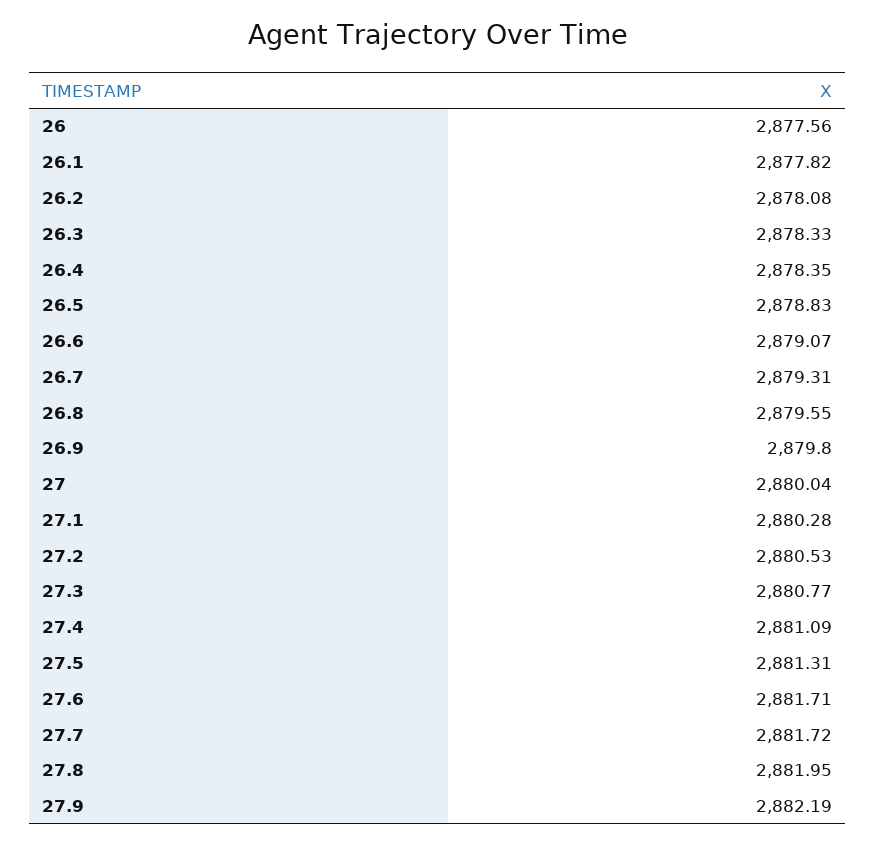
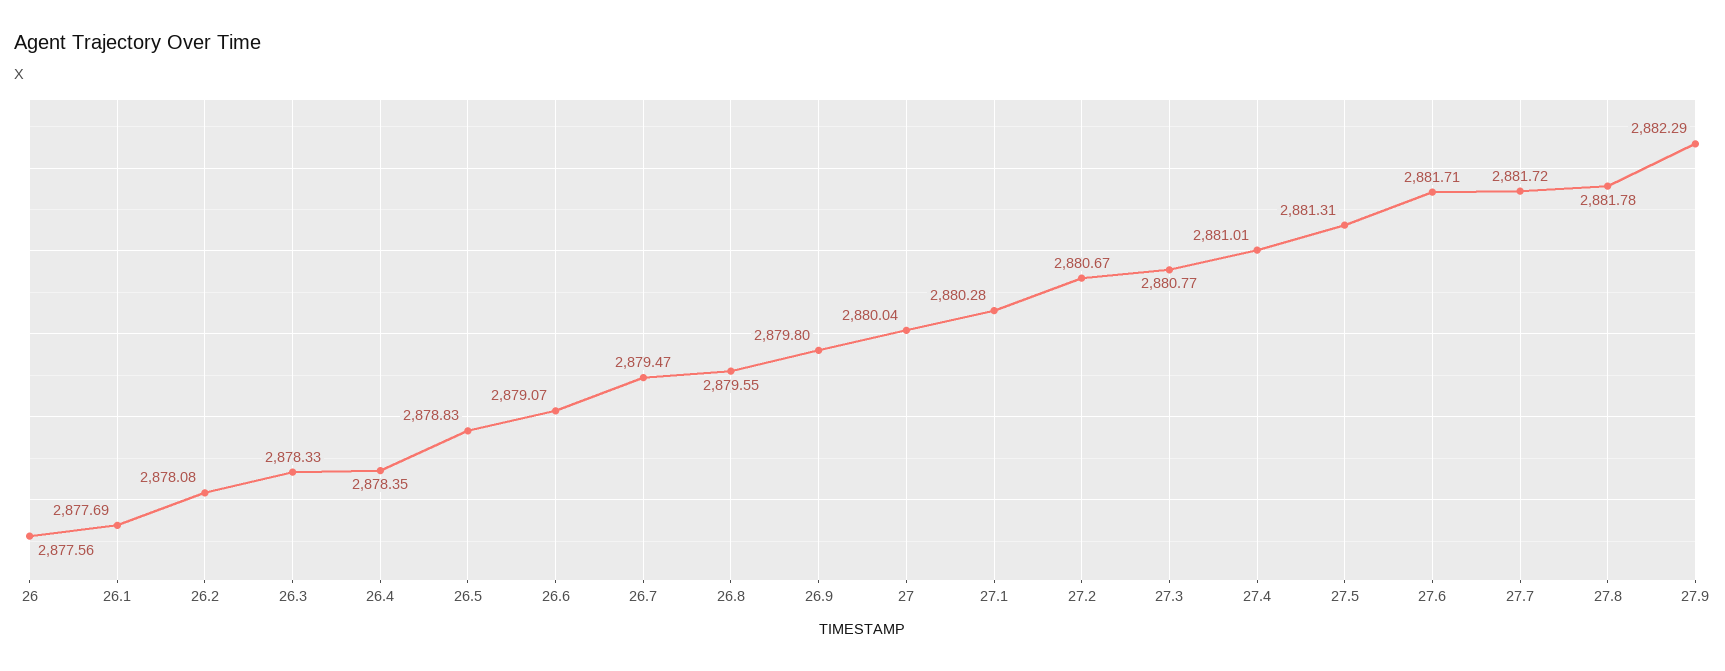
26.1: 2877.82 -> 2877.69
26.7: 2879.31 -> 2879.47
27.2: 2880.53 -> 2880.67
27.4: 2881.09 -> 2881.01
27.8: 2881.95 -> 2881.78
27.9: 2882.19 -> 2882.29

